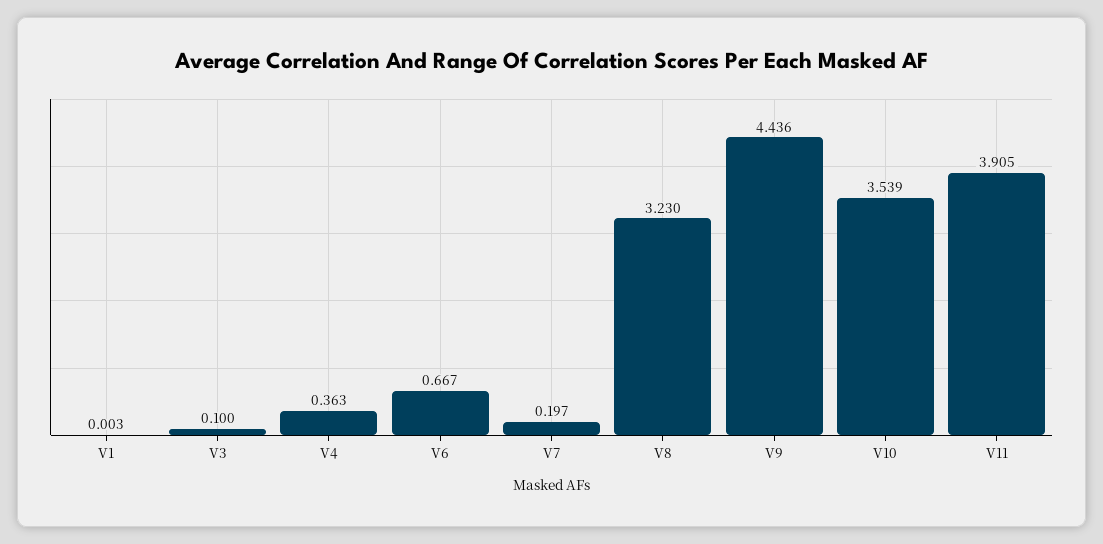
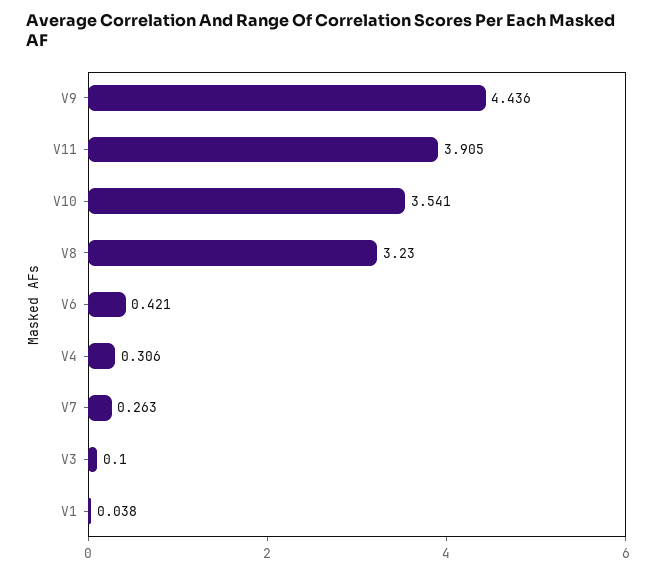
V1: 0.003 -> 0.038
V4: 0.363 -> 0.306
V6: 0.667 -> 0.421
V7: 0.197 -> 0.263
V10: 3.539 -> 3.541

